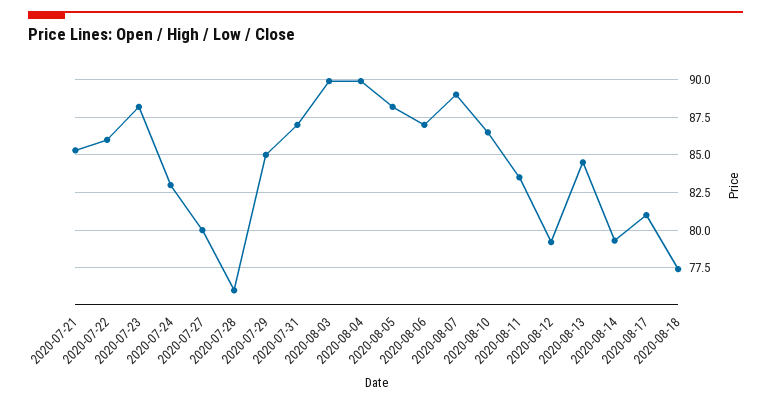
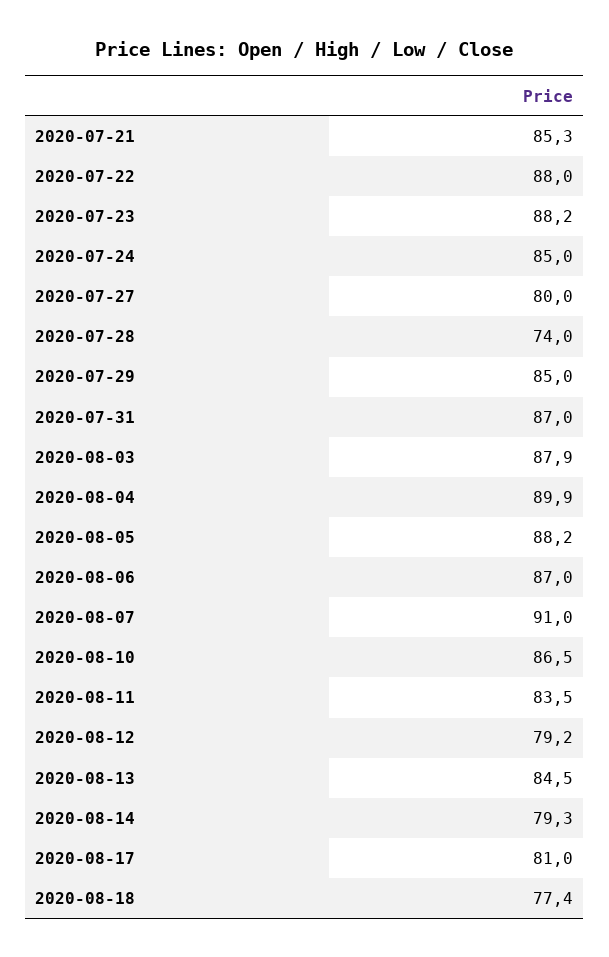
2020-07-22: 86 -> 88
2020-07-24: 83 -> 85
2020-07-28: 76 -> 74
2020-08-03: 90 -> 87.9
2020-08-07: 89 -> 91

